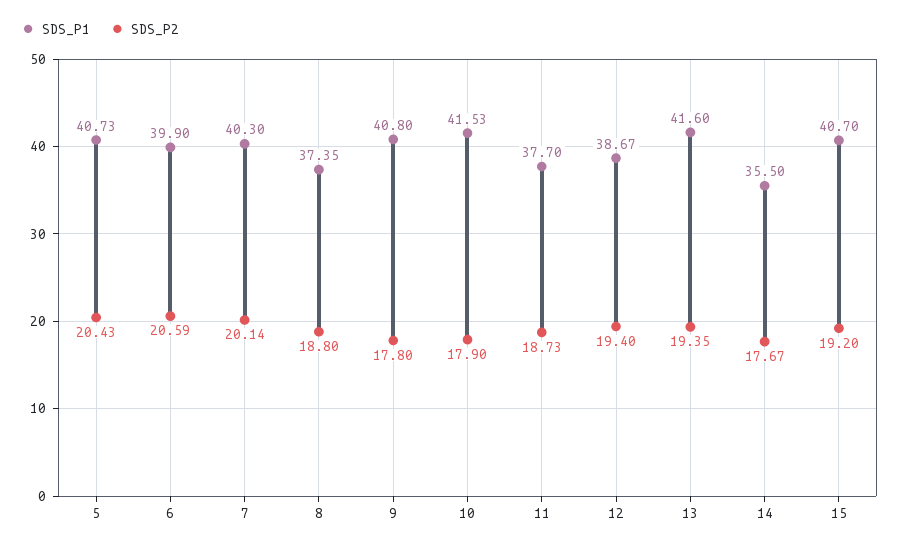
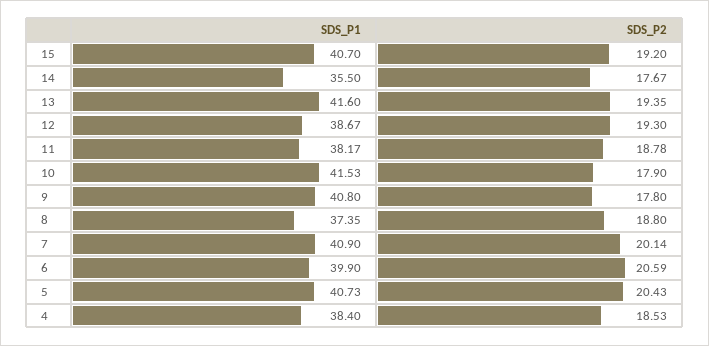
SDS_P1, 7: 40.3 -> 40.9
SDS_P1, 11: 37.7 -> 38.17
SDS_P2, 11: 18.73 -> 18.78
SDS_P2, 12: 19.4 -> 19.3
SDS_P1, 4: none -> 38.4
SDS_P2, 4: none -> 18.53

